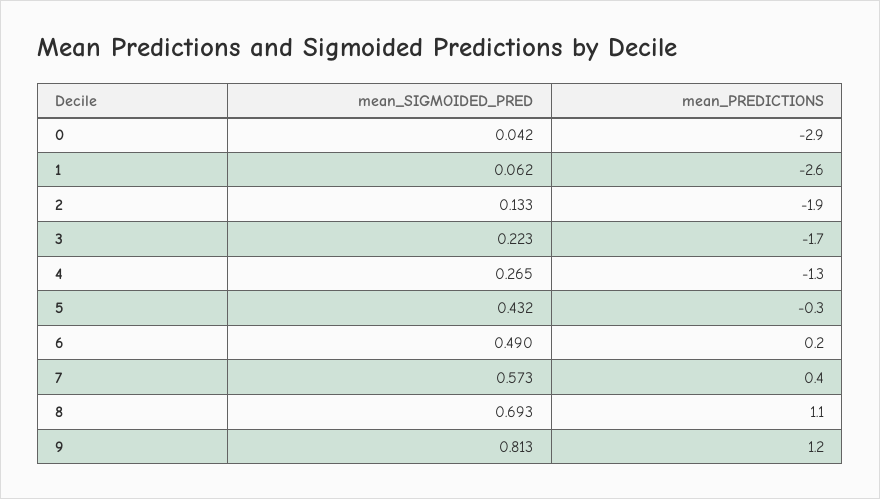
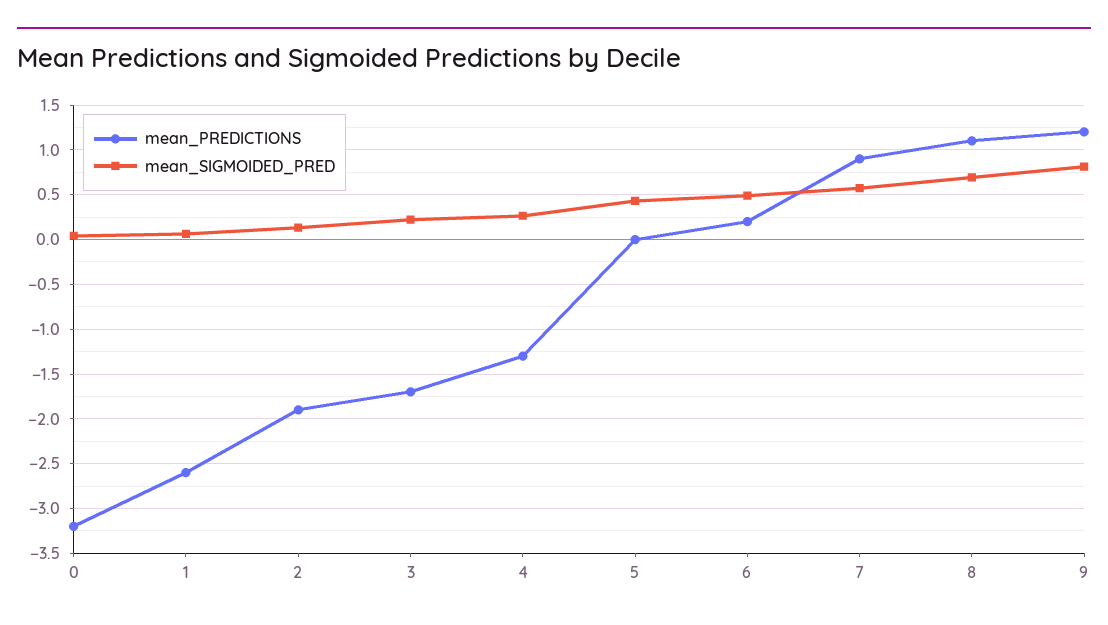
mean_PREDICTIONS, 0: -2.9 -> -3.2
mean_PREDICTIONS, 5: -0.3 -> 0
mean_PREDICTIONS, 7: 0.4 -> 0.9

